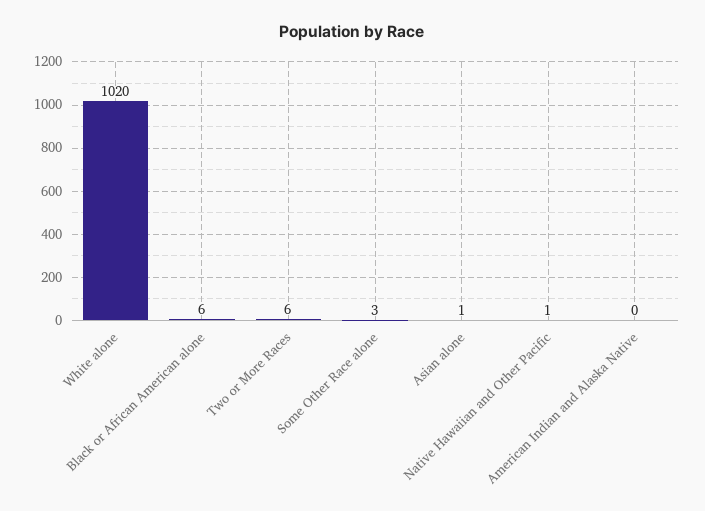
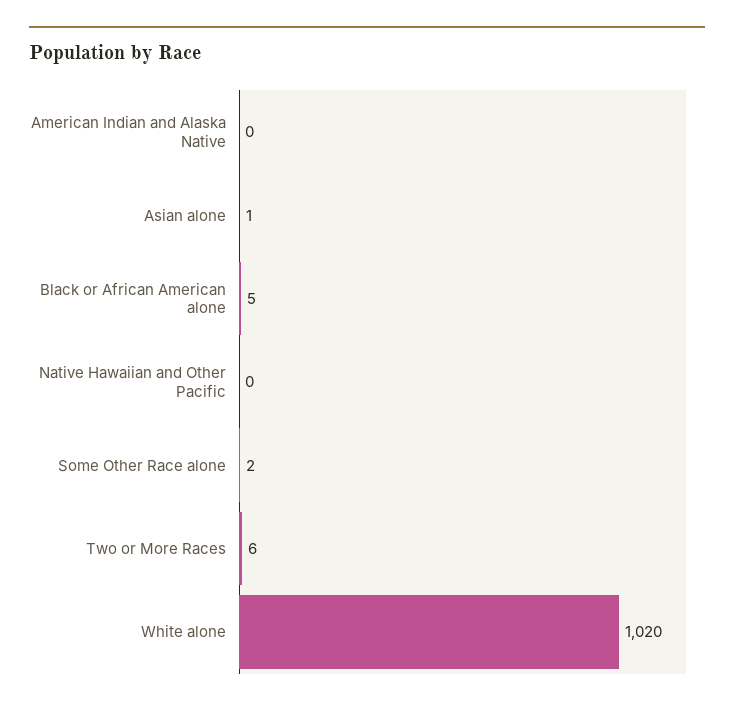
Black or African American alone: 6 -> 5
Some Other Race alone: 3 -> 2
Native Hawaiian and Other Pacific: 1 -> 0

